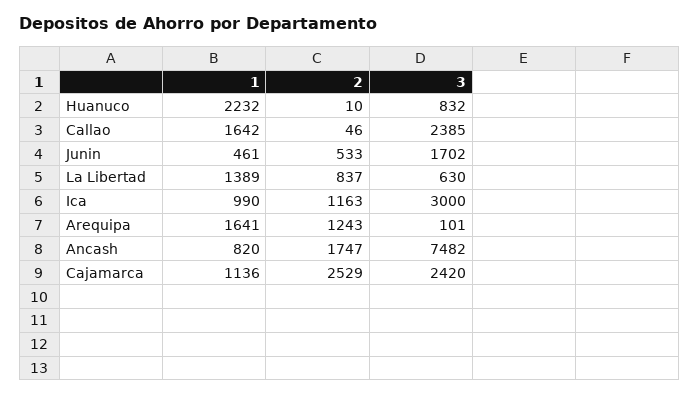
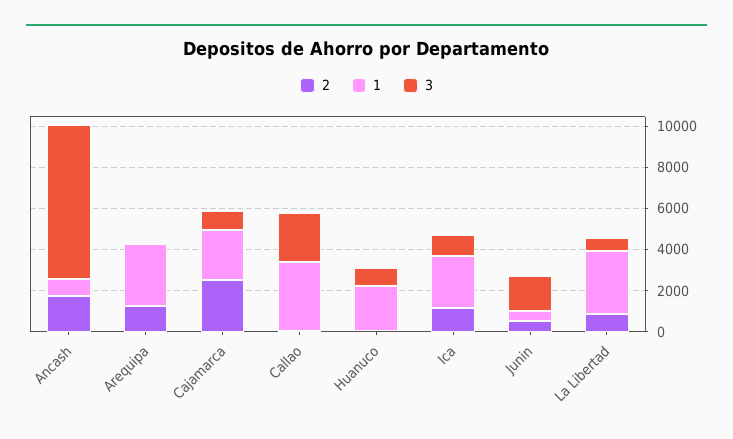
1, Callao: 1642 -> 3500
1, La Libertad: 1389 -> 3000
1, Ica: 990 -> 2500
3, Ica: 3000 -> 1000
1, Arequipa: 1641 -> 3000
1, Cajamarca: 1136 -> 2500
3, Cajamarca: 2420 -> 1000

